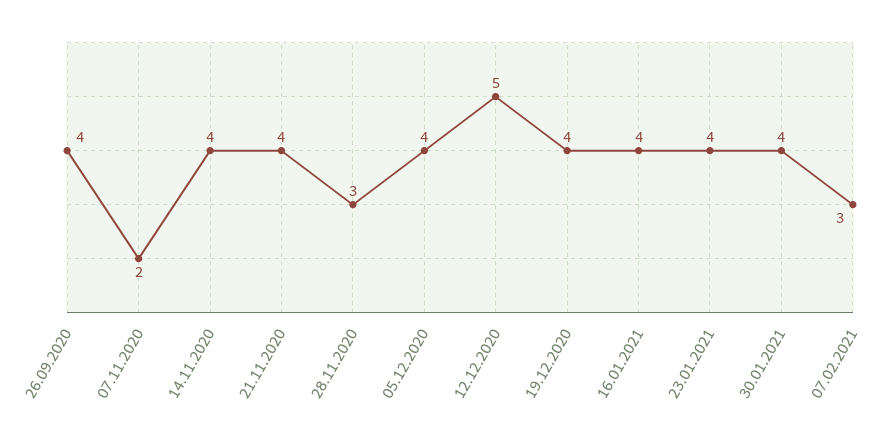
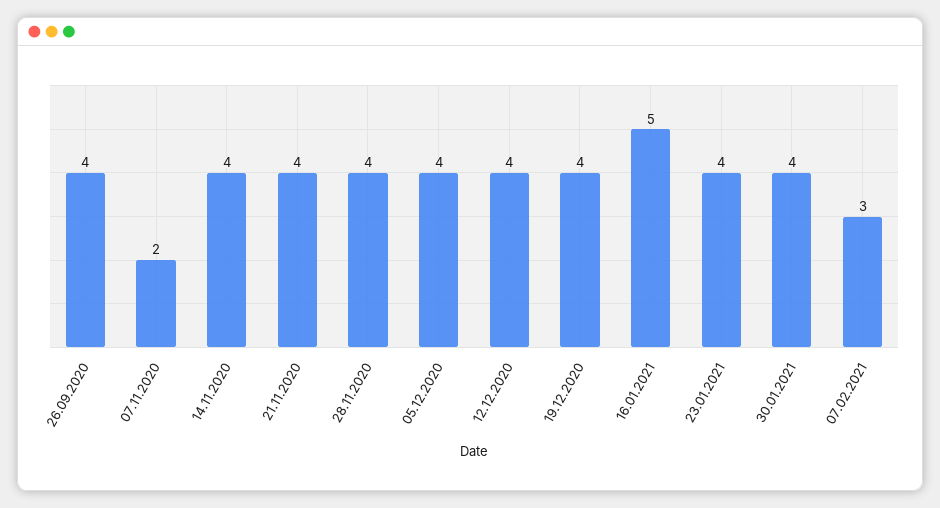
28.11.2020: 3 -> 4
12.12.2020: 5 -> 4
16.01.2021: 4 -> 5

